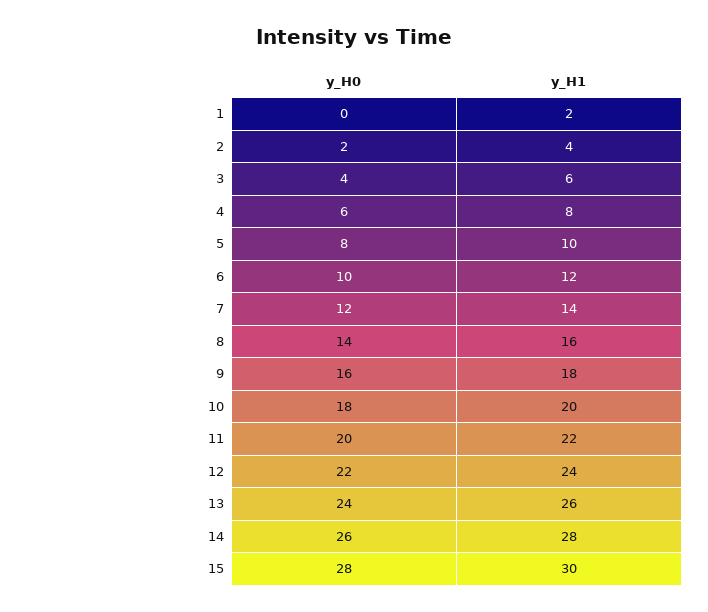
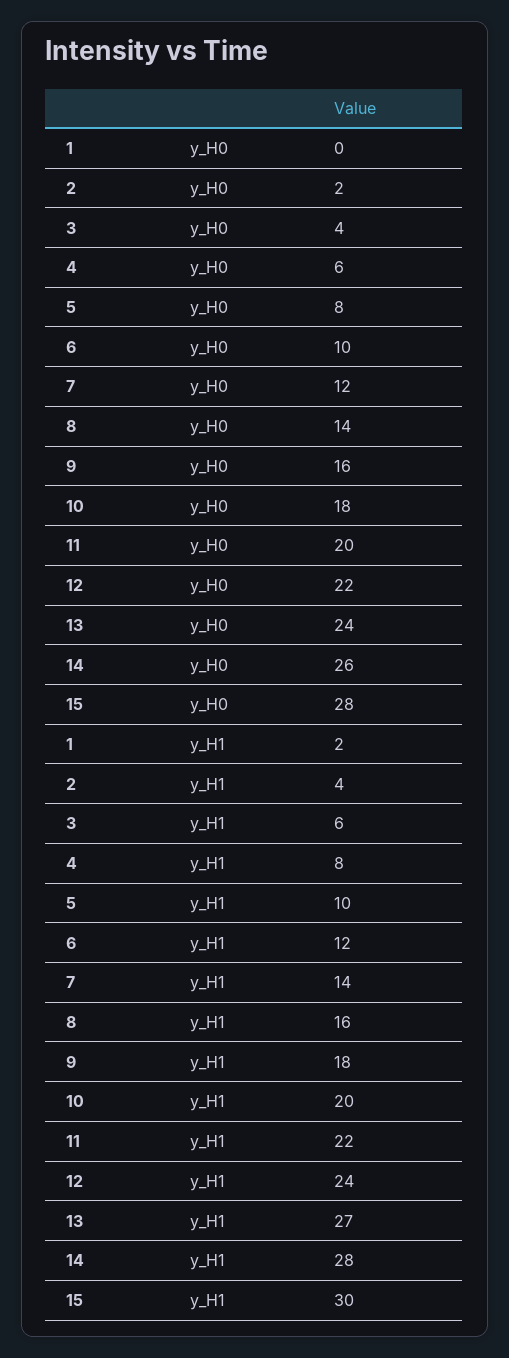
y_H1, 13: 26 -> 27

